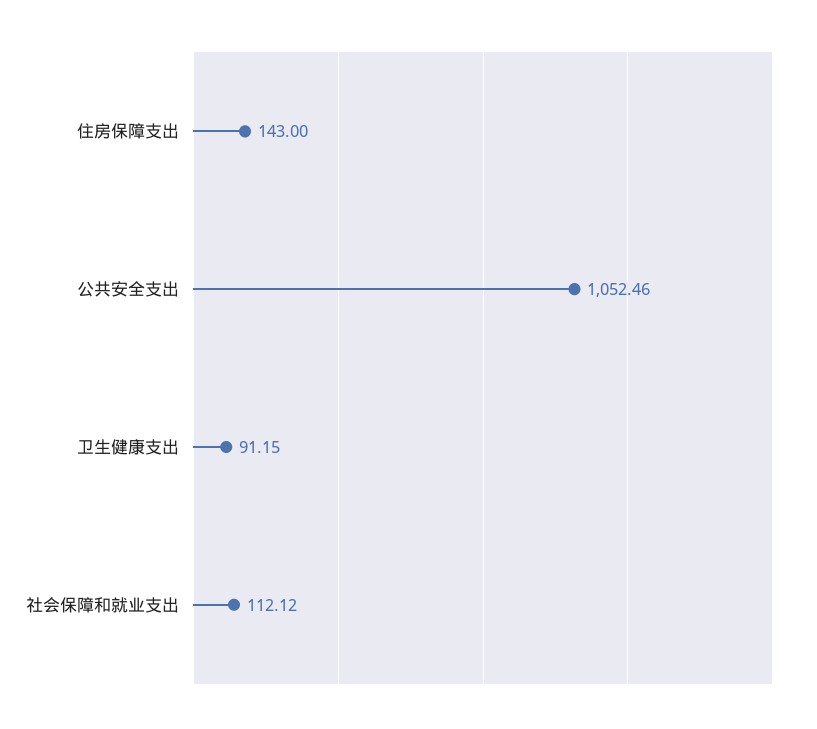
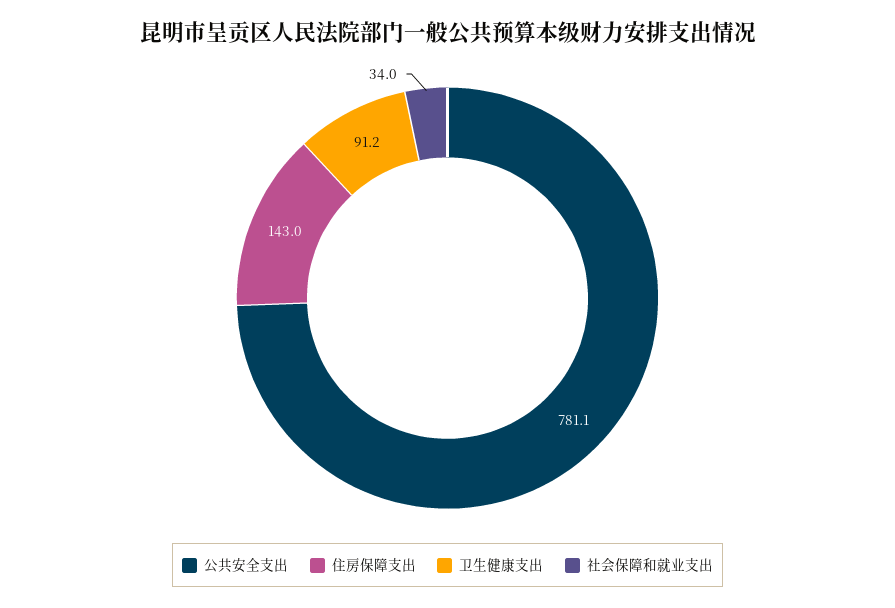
公共安全支出: 1052.46 -> 781.1
社会保障和就业支出: 112.12 -> 34

